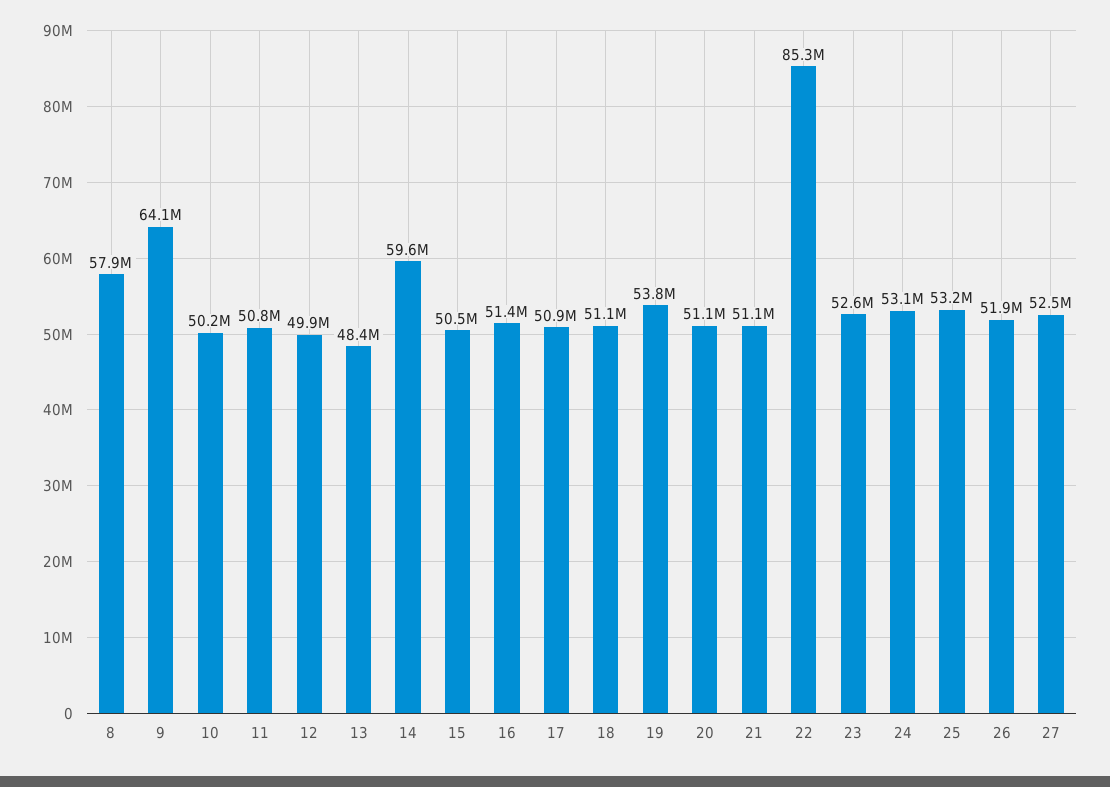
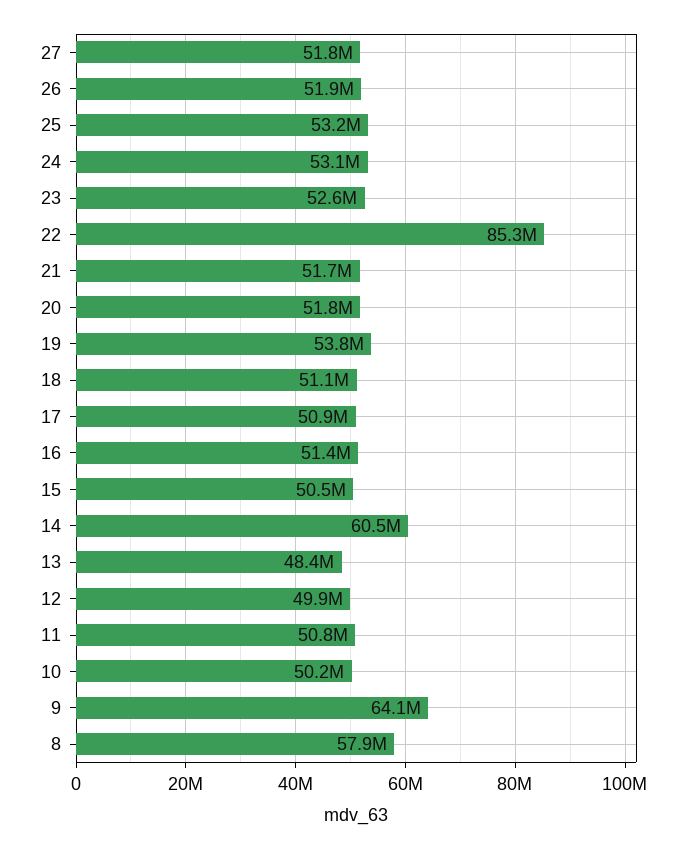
14: 59600000 -> 60500000
20: 51100000 -> 51800000
21: 51100000 -> 51700000
27: 52500000 -> 51800000

